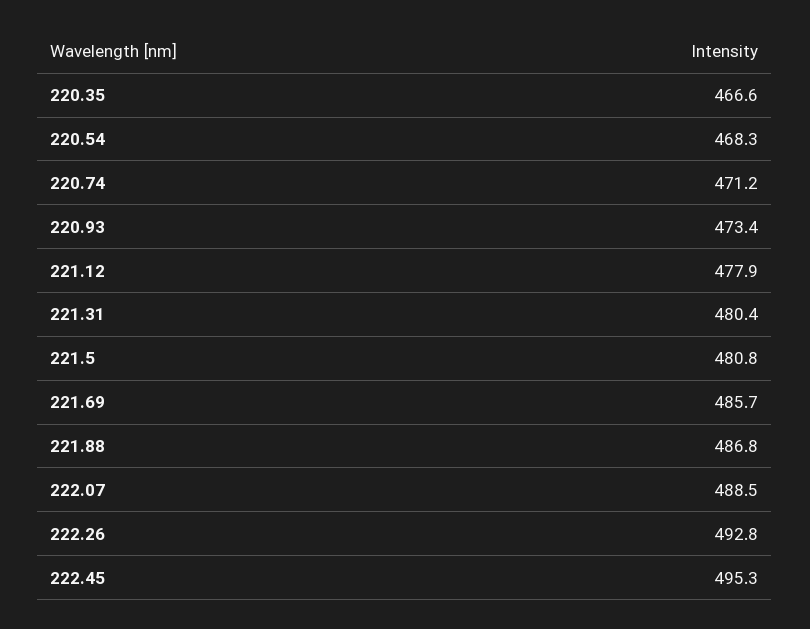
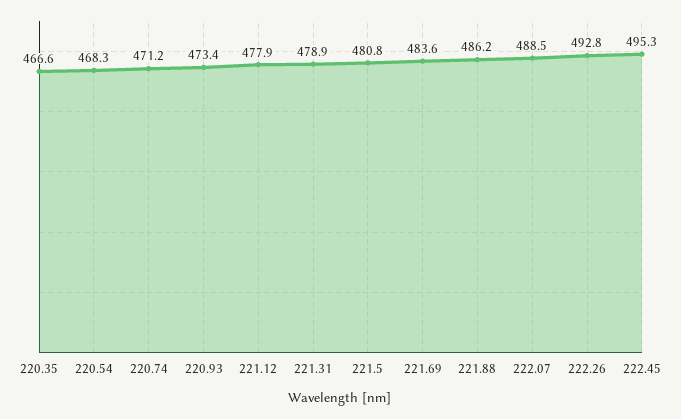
221.31: 480.4 -> 478.9
221.69: 485.7 -> 483.6
221.88: 486.8 -> 486.2

